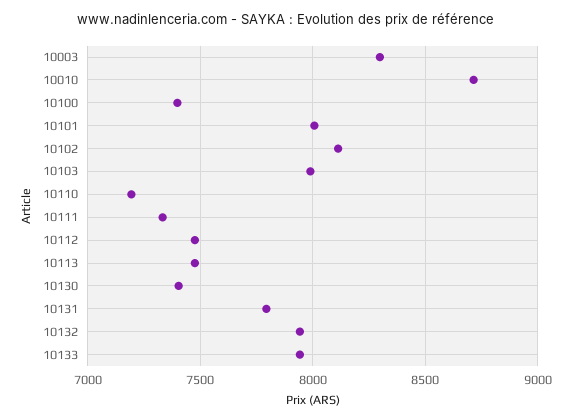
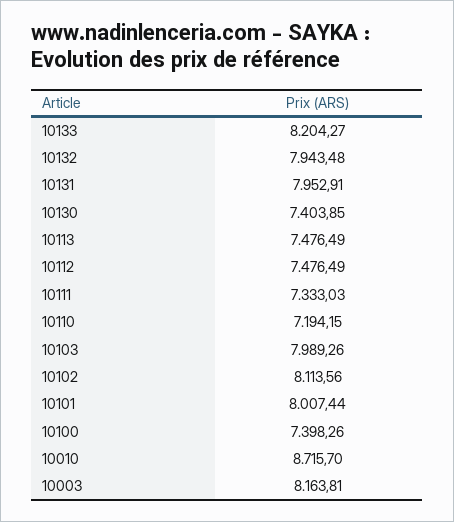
10003: 8300 -> 8163.81
10131: 7800 -> 7952.91
10133: 7950 -> 8204.27

